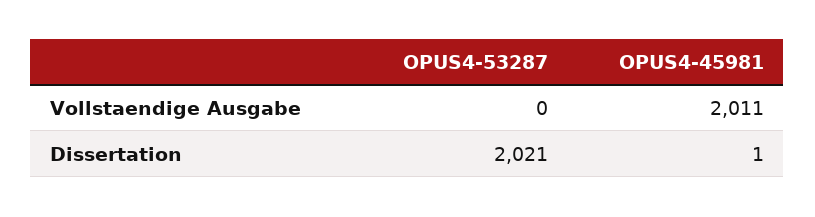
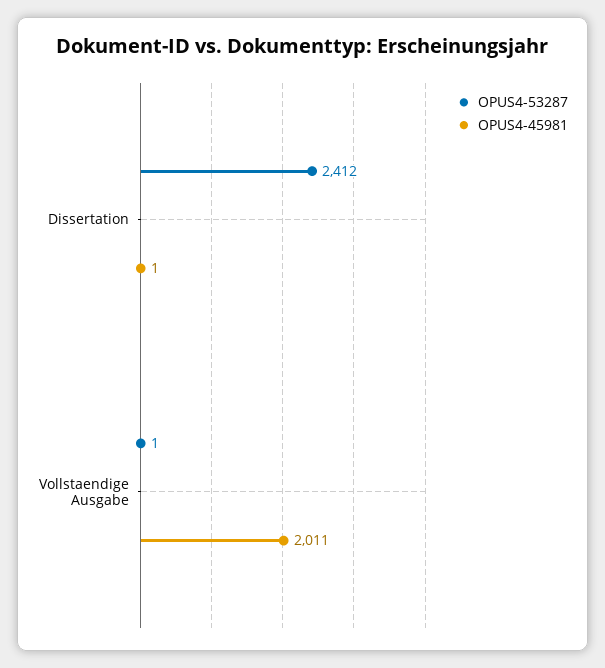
OPUS4-53287, Vollstaendige Ausgabe: 0 -> 1
OPUS4-53287, Dissertation: 2021 -> 2412

